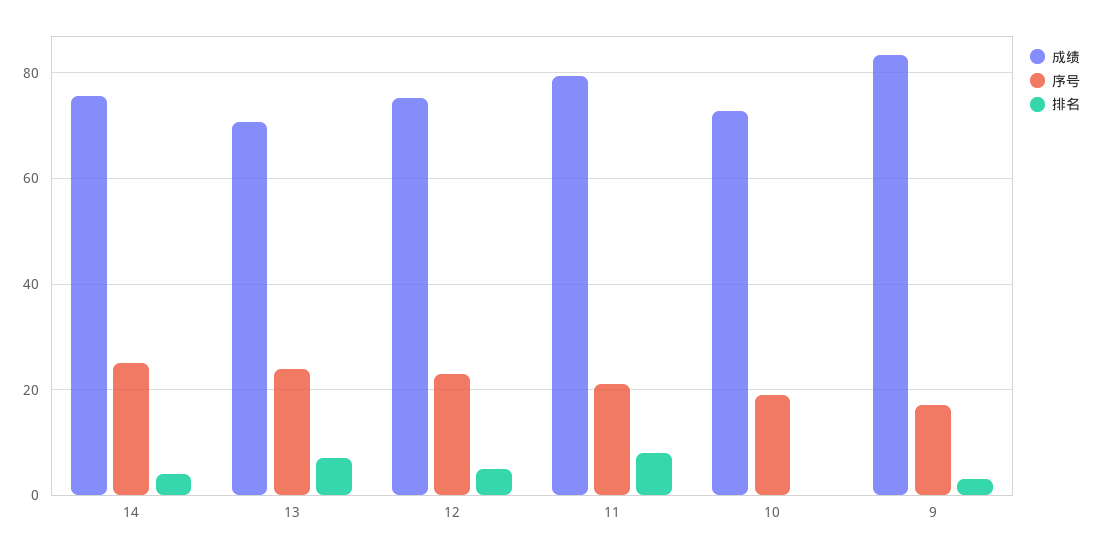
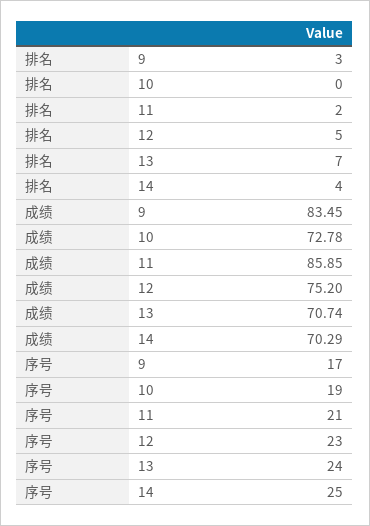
成绩, 14: 76 -> 70.29
成绩, 11: 80 -> 85.85
排名, 11: 8 -> 2

